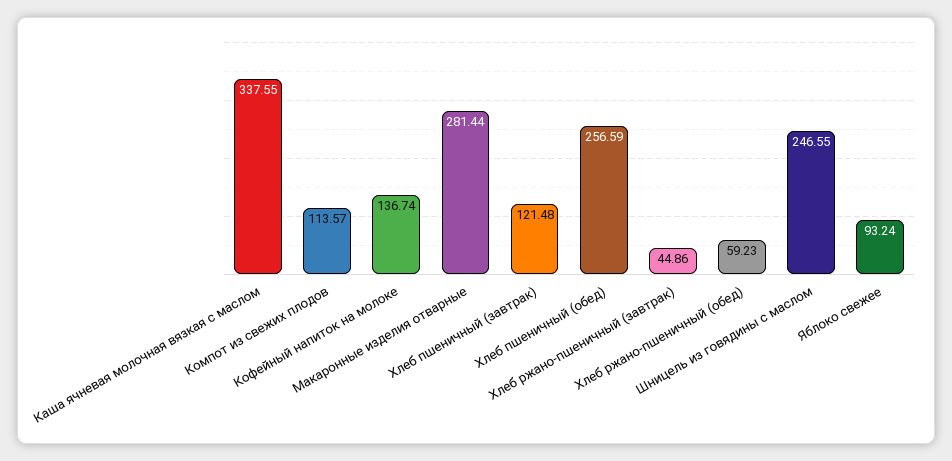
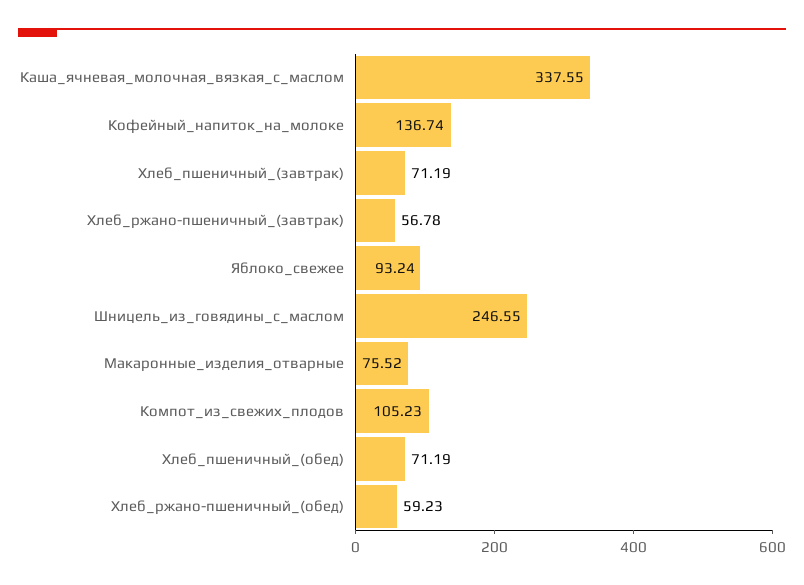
Компот из свежих плодов: 113.57 -> 105.23
Макаронные изделия отварные: 281.44 -> 75.52
Хлеб пшеничный (завтрак): 121.48 -> 71.19
Хлеб пшеничный (обед): 256.59 -> 71.19
Хлеб ржано-пшеничный (завтрак): 44.86 -> 56.78

